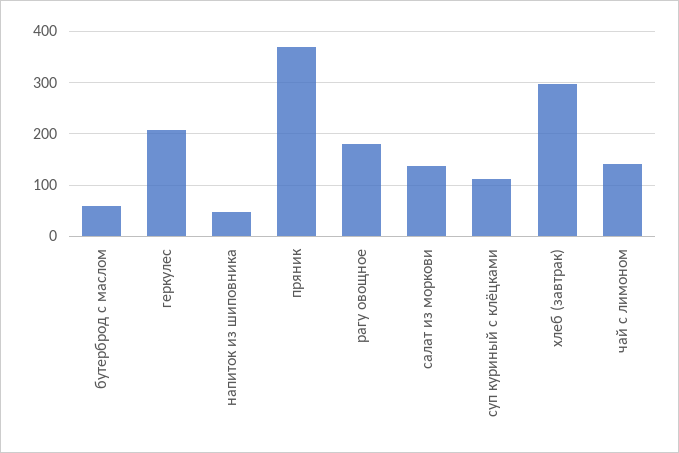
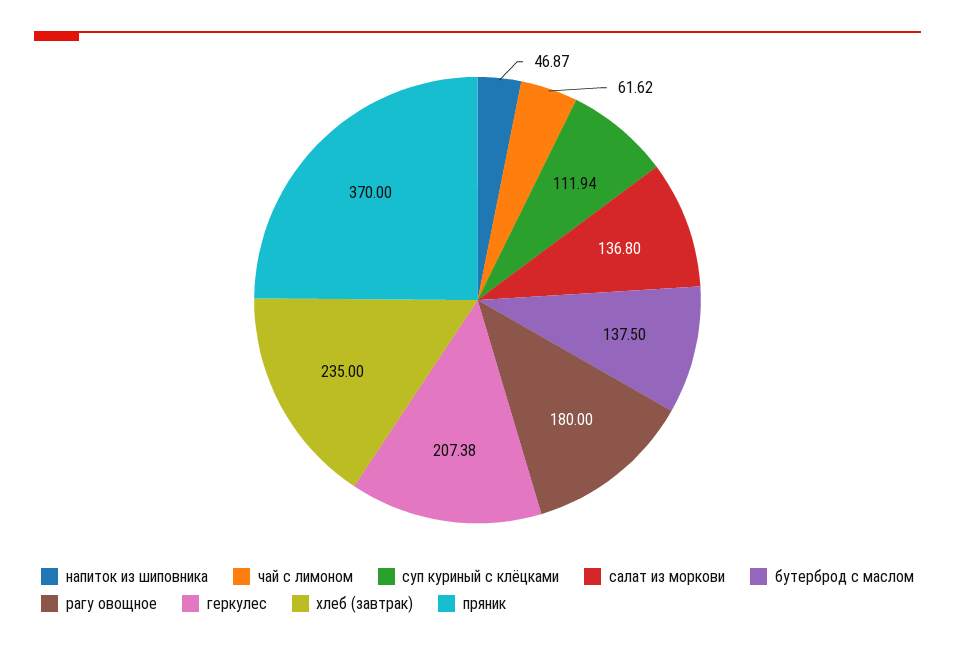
бутерброд с маслом: 60 -> 137.5
хлеб (завтрак): 300 -> 235
чай с лимоном: 140 -> 61.62

